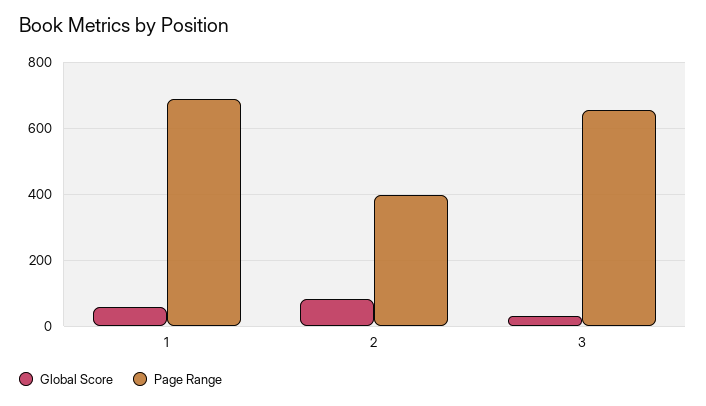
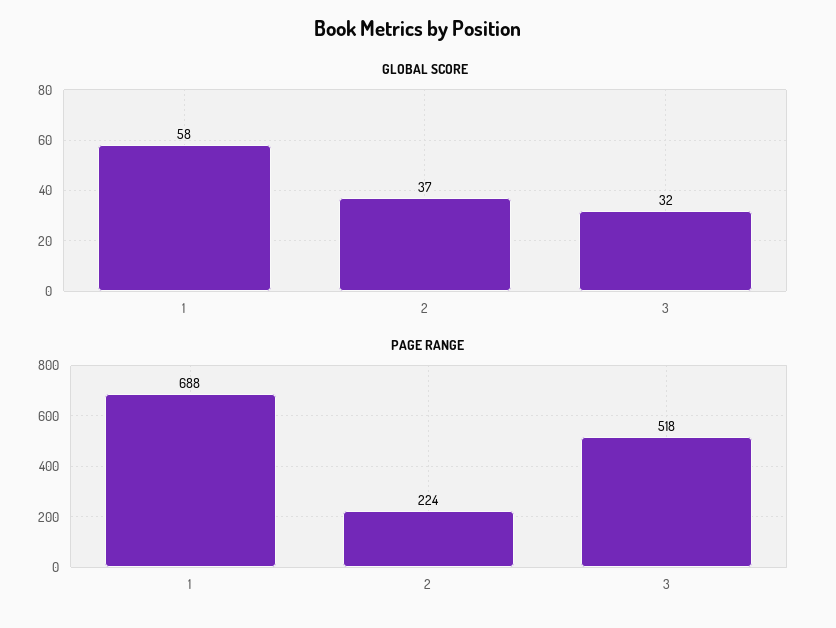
Global Score, 2: 80 -> 37
Page Range, 2: 400 -> 224
Page Range, 3: 660 -> 518

